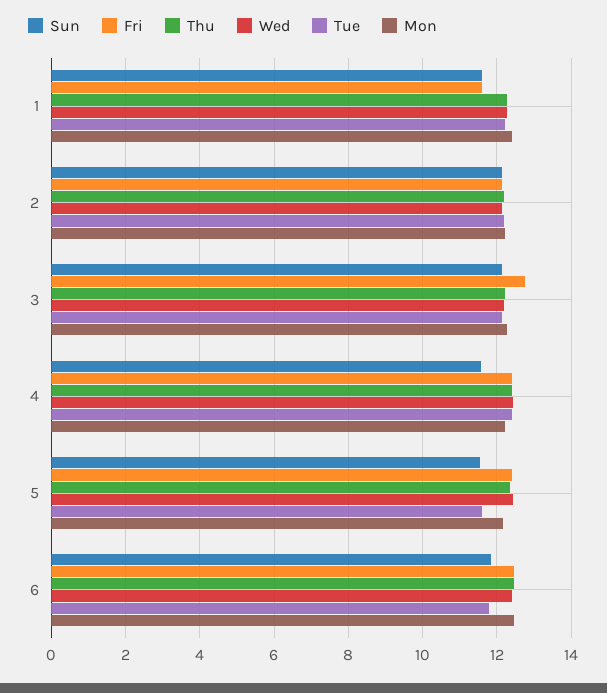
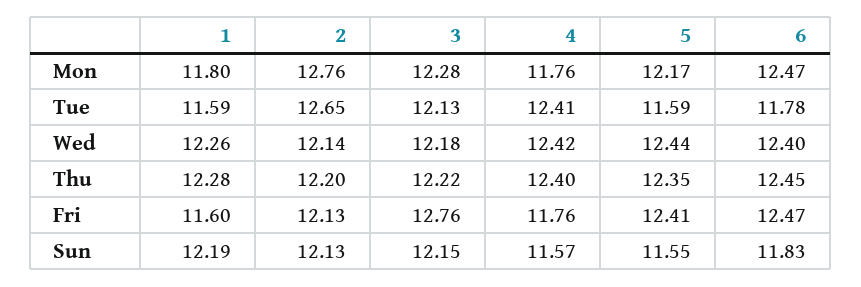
Sun, 1: 11.6 -> 12.19
Tue, 1: 12.2 -> 11.59
Mon, 1: 12.4 -> 11.8
Tue, 2: 12.2 -> 12.65
Mon, 2: 12.2 -> 12.76
Fri, 4: 12.4 -> 11.76
Mon, 4: 12.2 -> 11.76

